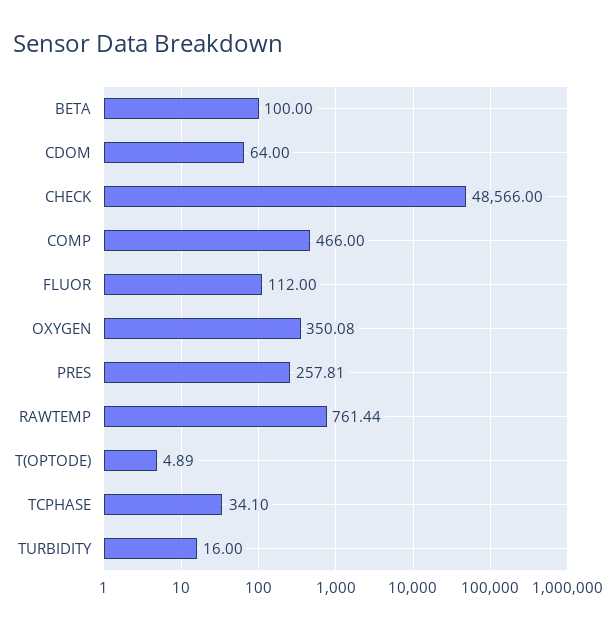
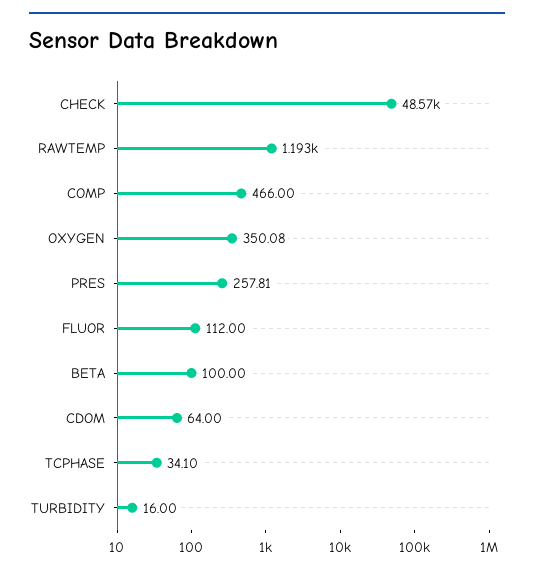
RAWTEMP: 761.44 -> 1193
T(OPTODE): 4.89 -> none

